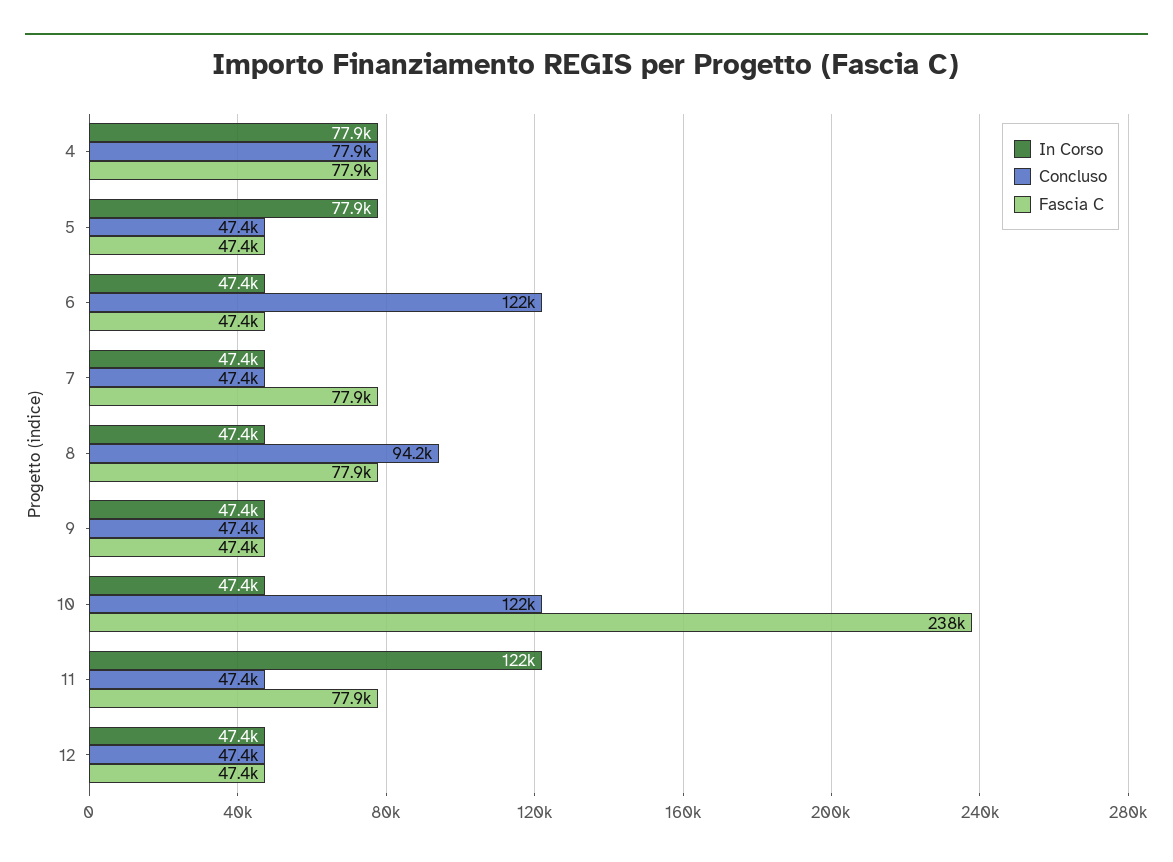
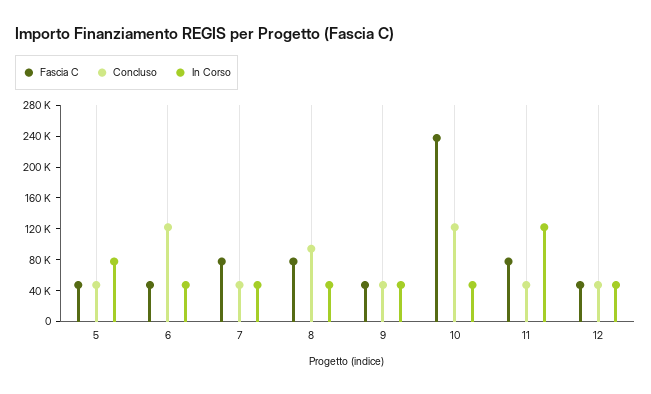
In Corso, 4: 77900 -> none
Concluso, 4: 77900 -> none
Fascia C, 4: 77900 -> none

